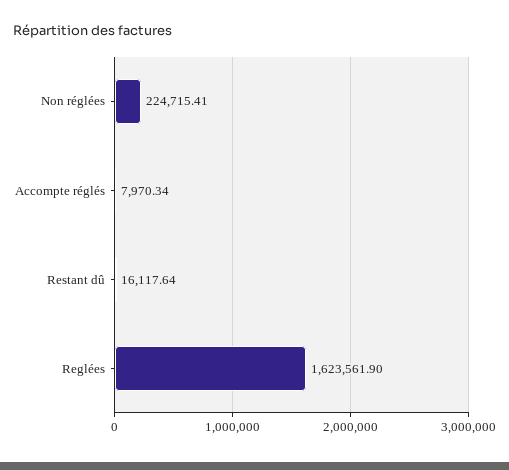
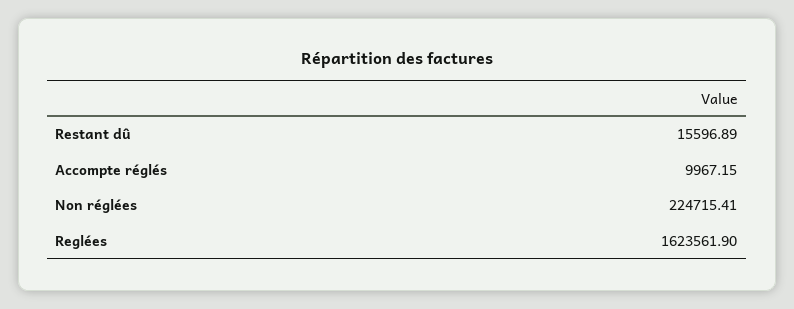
Accompte réglés: 7970.34 -> 9967.15
Restant dû: 16117.64 -> 15596.89

